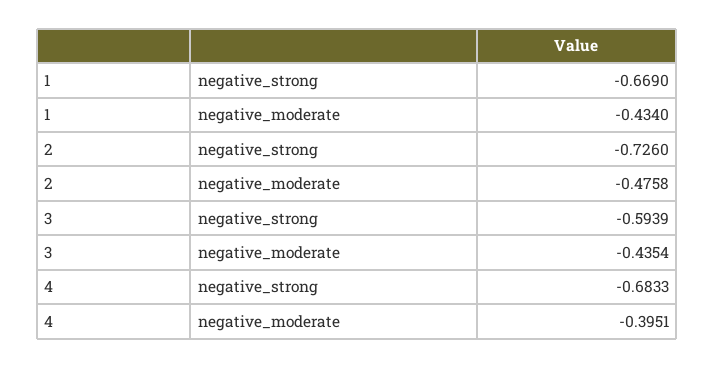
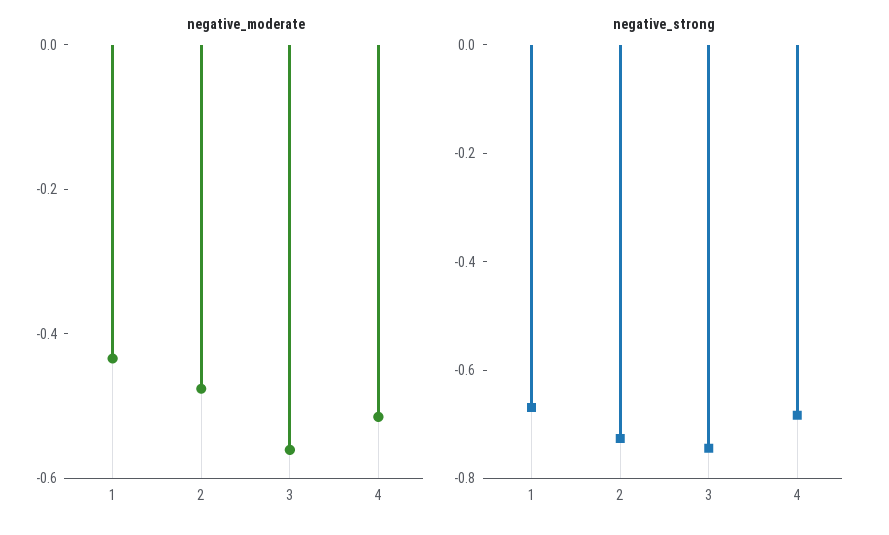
negative_strong, 3: -0.5939 -> -0.75
negative_moderate, 3: -0.4354 -> -0.55
negative_moderate, 4: -0.3951 -> -0.5

